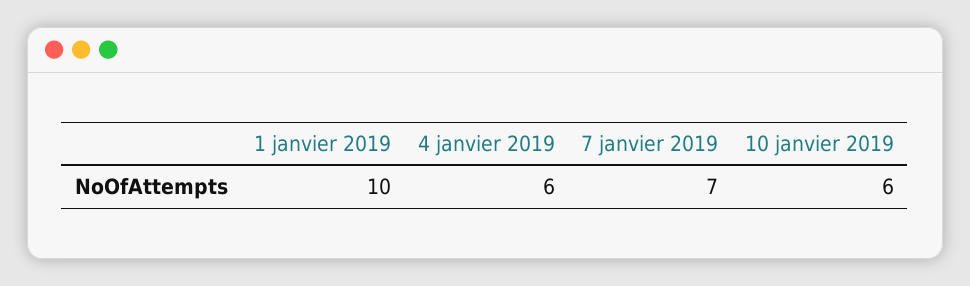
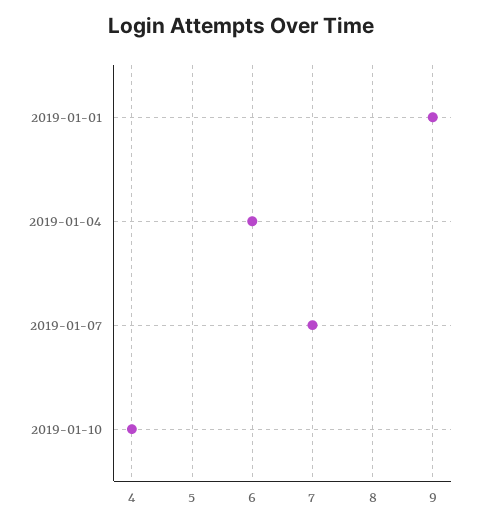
1 janvier 2019: 10 -> 9
10 janvier 2019: 6 -> 4

